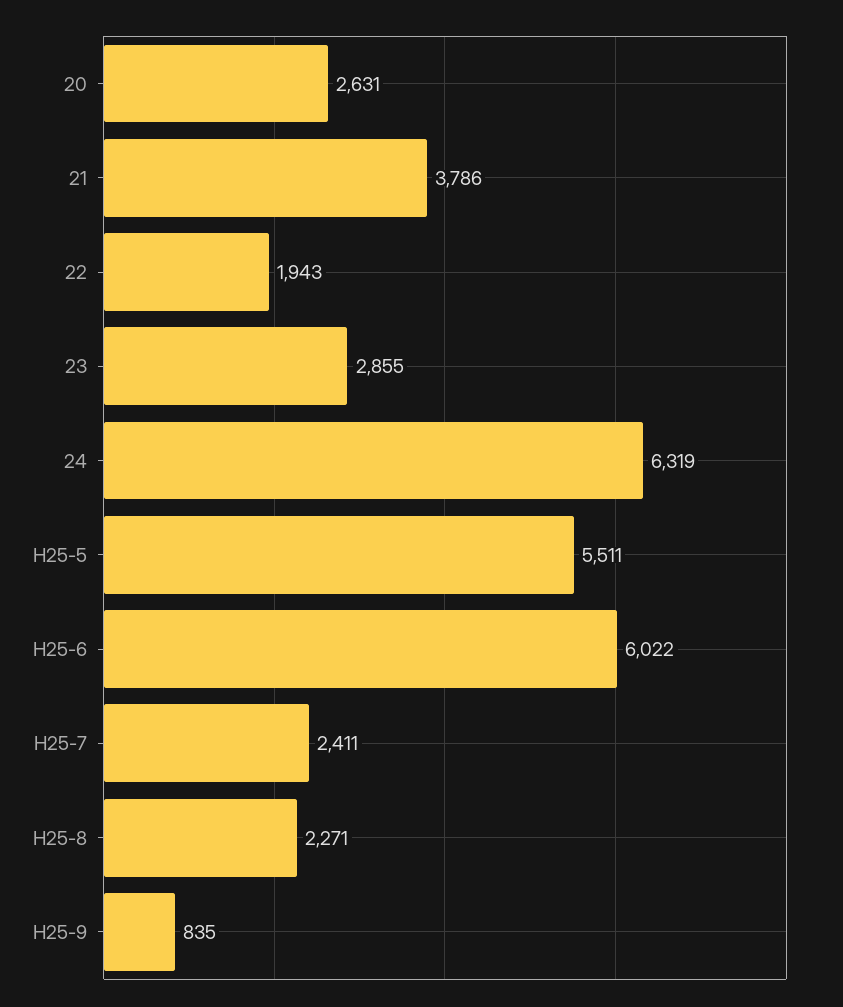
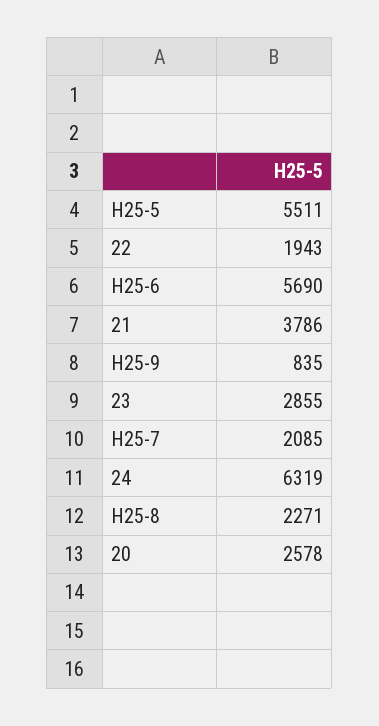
20: 2631 -> 2578
H25-6: 6022 -> 5690
H25-7: 2411 -> 2085

